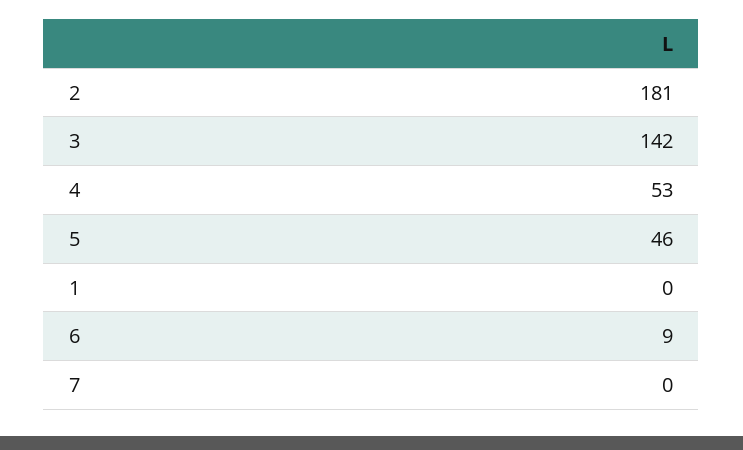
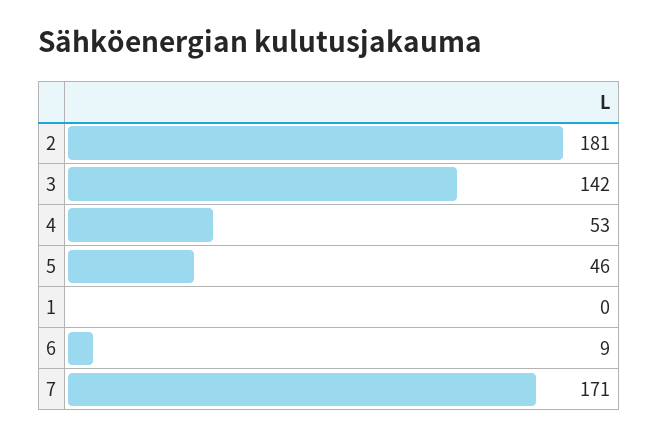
7: 0 -> 171

